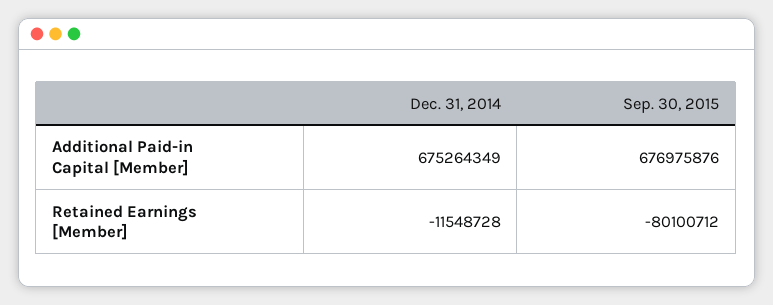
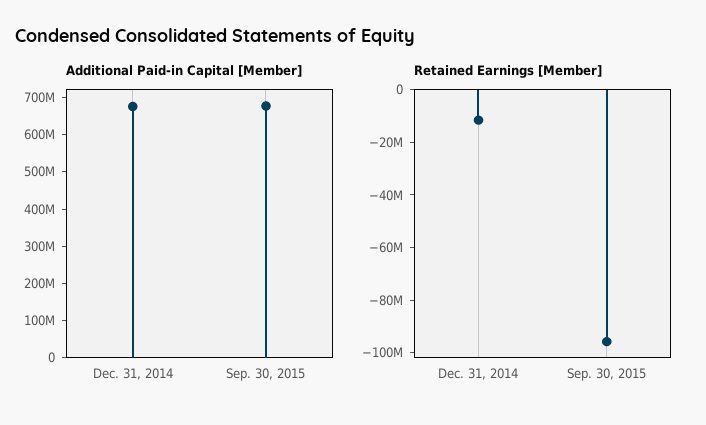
Retained Earnings [Member], Sep. 30, 2015: -80100712 -> -95000000

